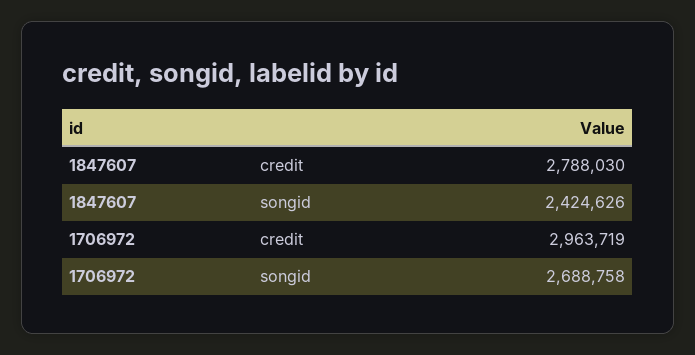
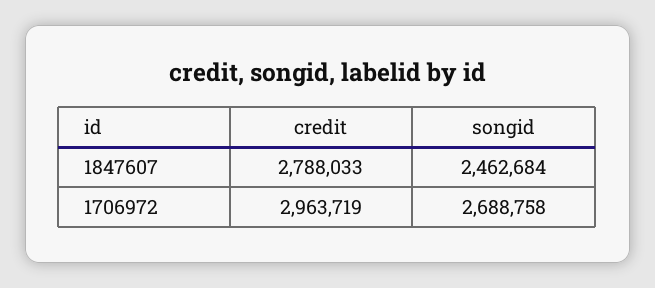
1847607, credit: 2788030 -> 2788033
1847607, songid: 2424626 -> 2462684

